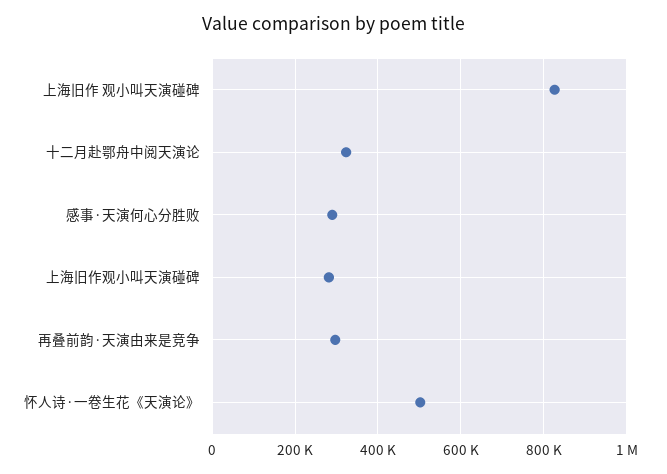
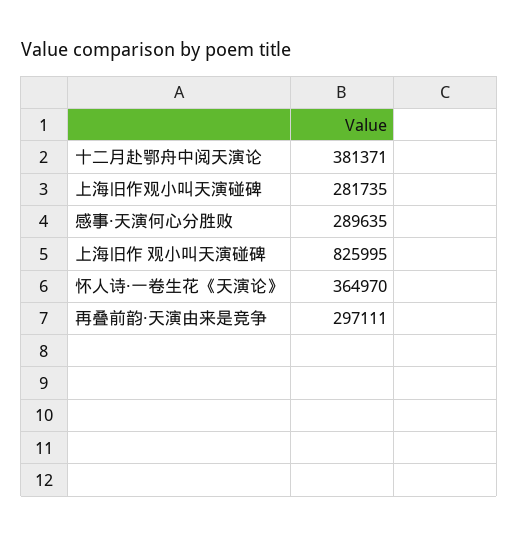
十二月赴鄂舟中阅天演论: 320000 -> 381371
怀人诗·一卷生花《天演论》: 500000 -> 364970

